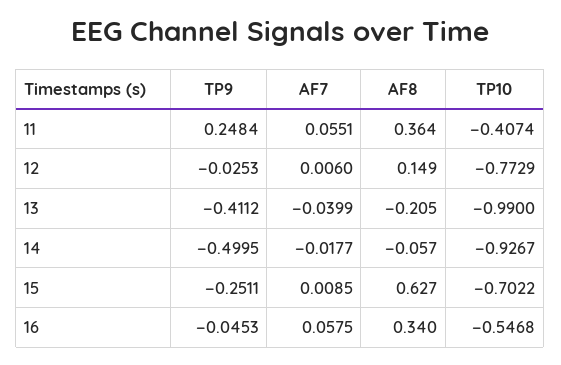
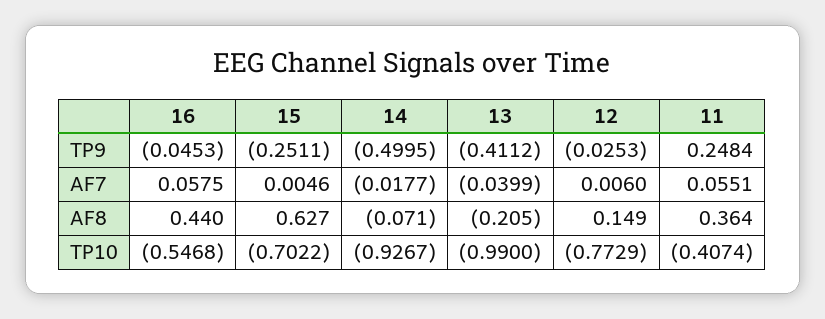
AF8, 14: -0.057 -> -0.071
AF7, 15: 0.0085 -> 0.0046
AF8, 16: 0.34 -> 0.44

